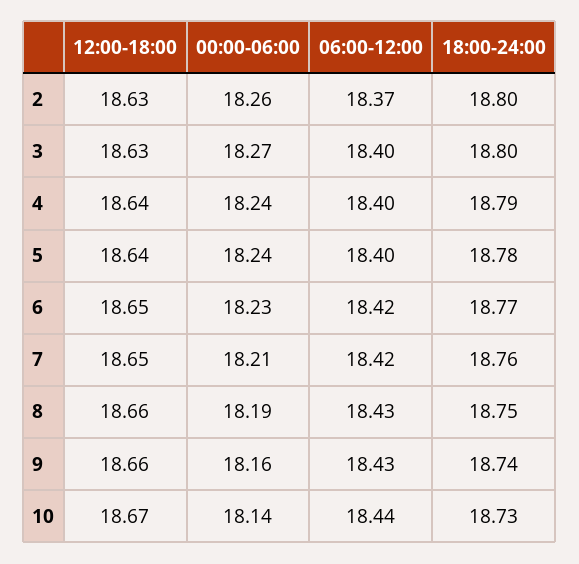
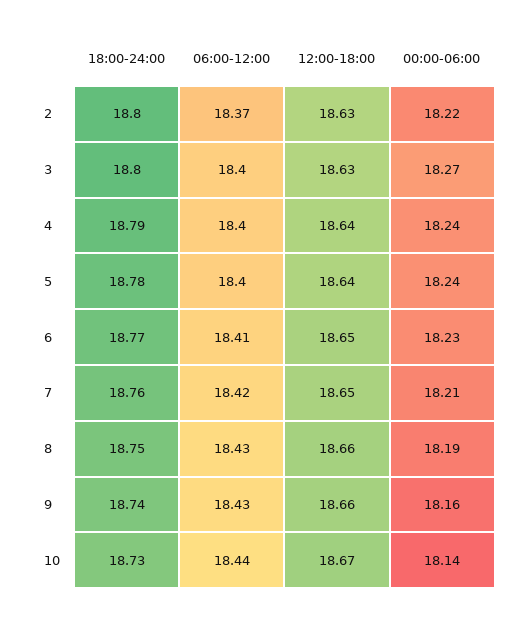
00:00-06:00, 2: 18.26 -> 18.22
06:00-12:00, 6: 18.42 -> 18.41

